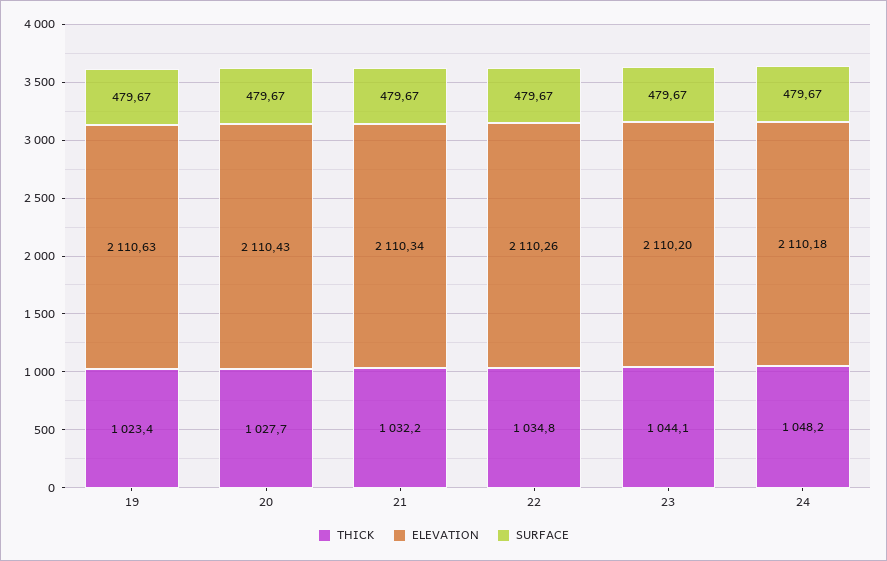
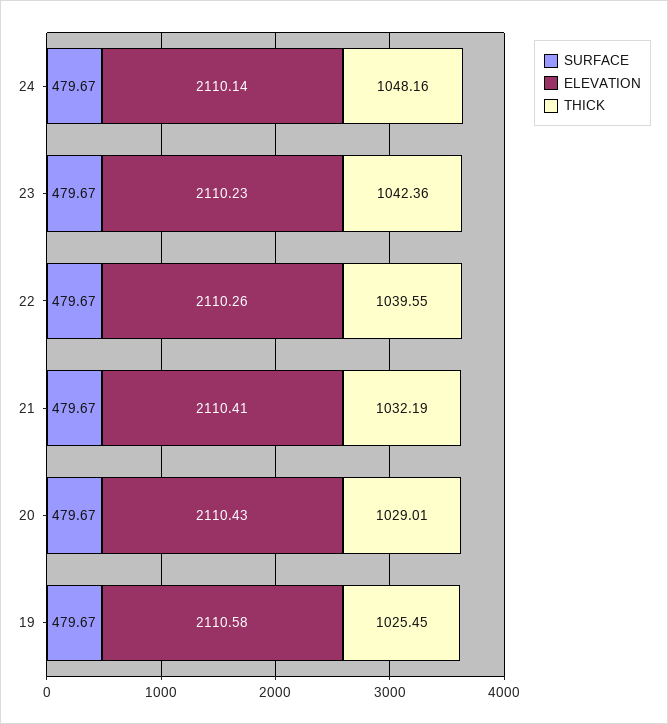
THICK, 19: 1023.4 -> 1025.45
ELEVATION, 19: 2110.63 -> 2110.58
THICK, 20: 1027.7 -> 1029.01
ELEVATION, 21: 2110.34 -> 2110.41
THICK, 22: 1034.8 -> 1039.55
THICK, 23: 1044.1 -> 1042.36
ELEVATION, 23: 2110.2 -> 2110.23
ELEVATION, 24: 2110.18 -> 2110.14

